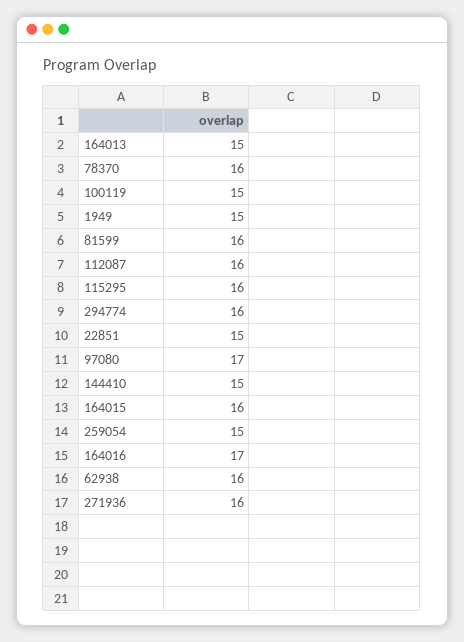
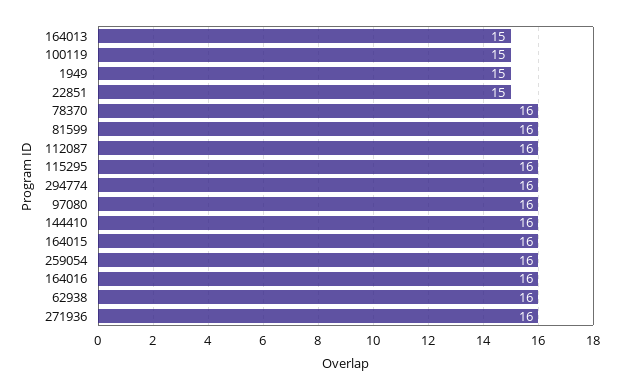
97080: 17 -> 16
144410: 15 -> 16
259054: 15 -> 16
164016: 17 -> 16

